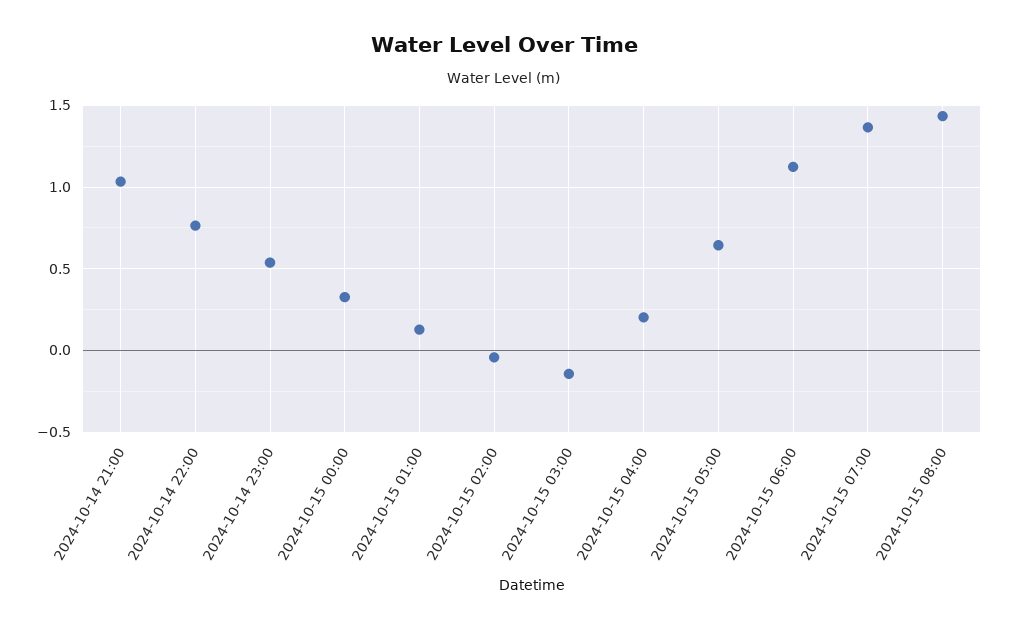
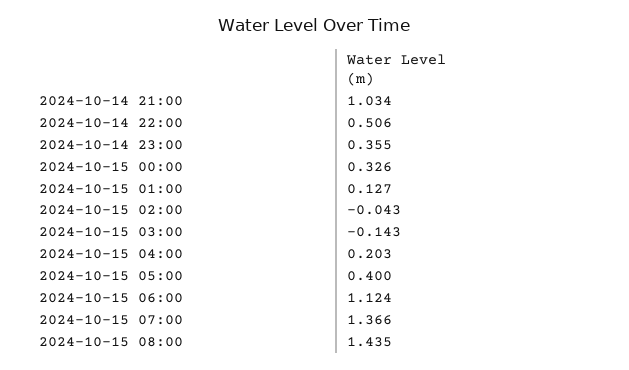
2024-10-14 22:00: 0.75 -> 0.506
2024-10-14 23:00: 0.55 -> 0.355
2024-10-15 05:00: 0.65 -> 0.4

